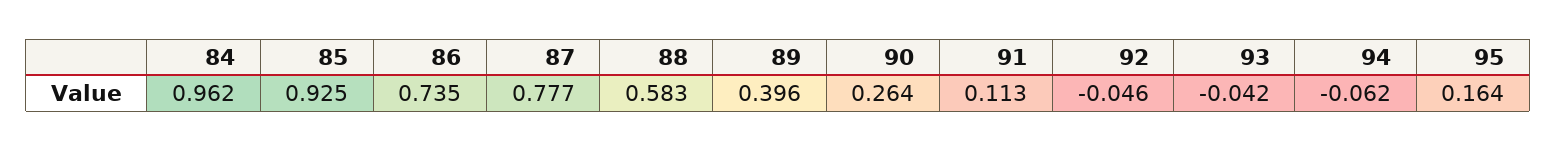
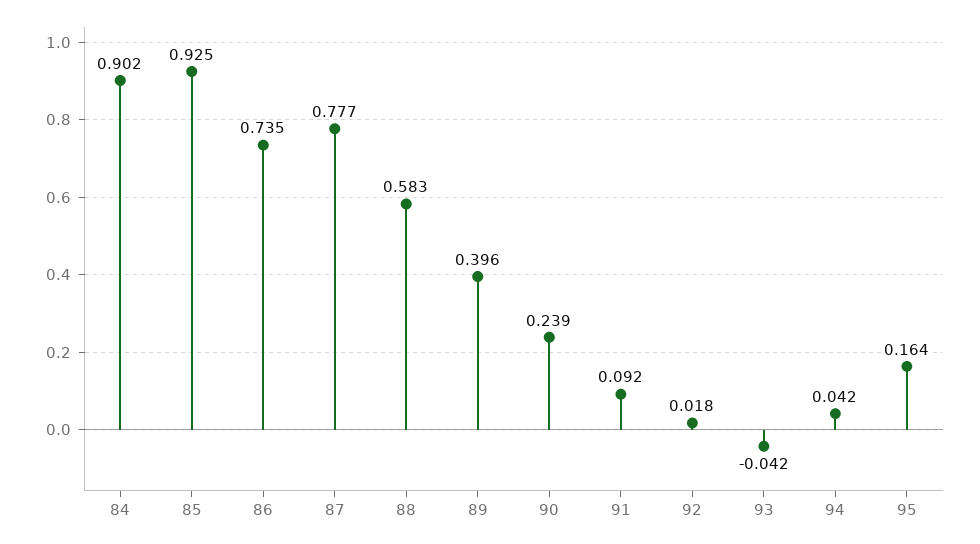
84: 0.962 -> 0.902
90: 0.264 -> 0.239
91: 0.113 -> 0.092
92: -0.046 -> 0.018
94: -0.062 -> 0.042

